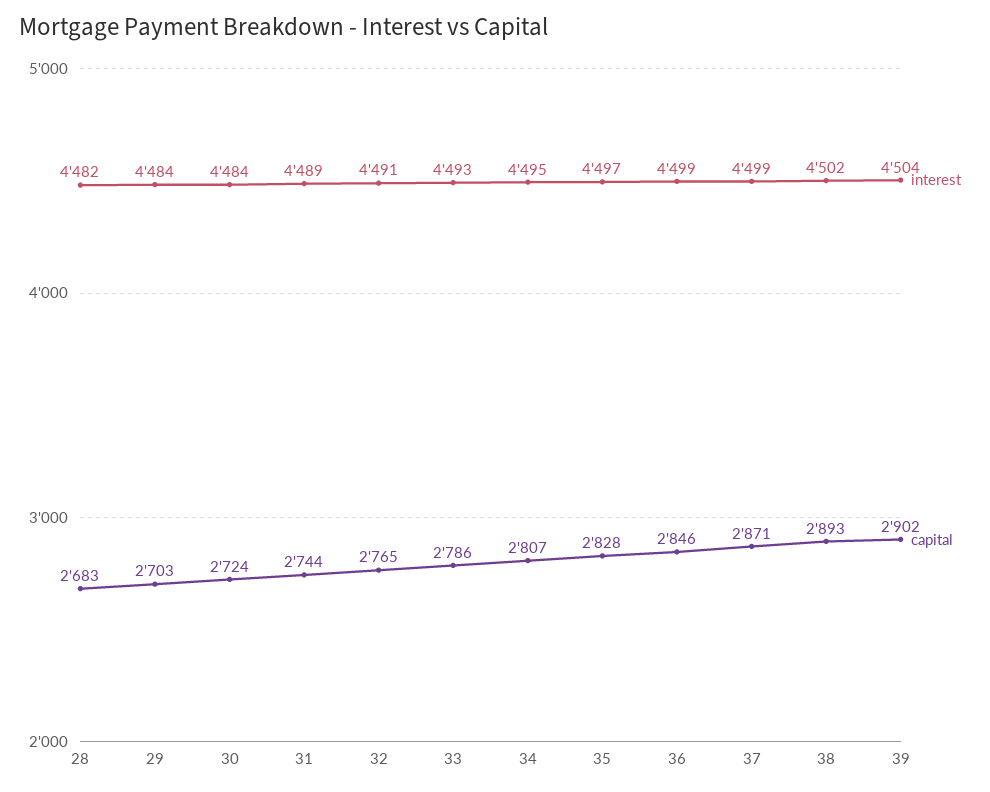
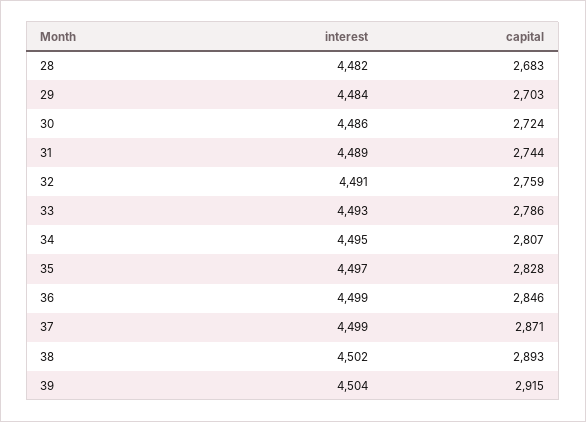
interest, 30: 4484 -> 4486
capital, 32: 2765 -> 2759
capital, 39: 2902 -> 2915

